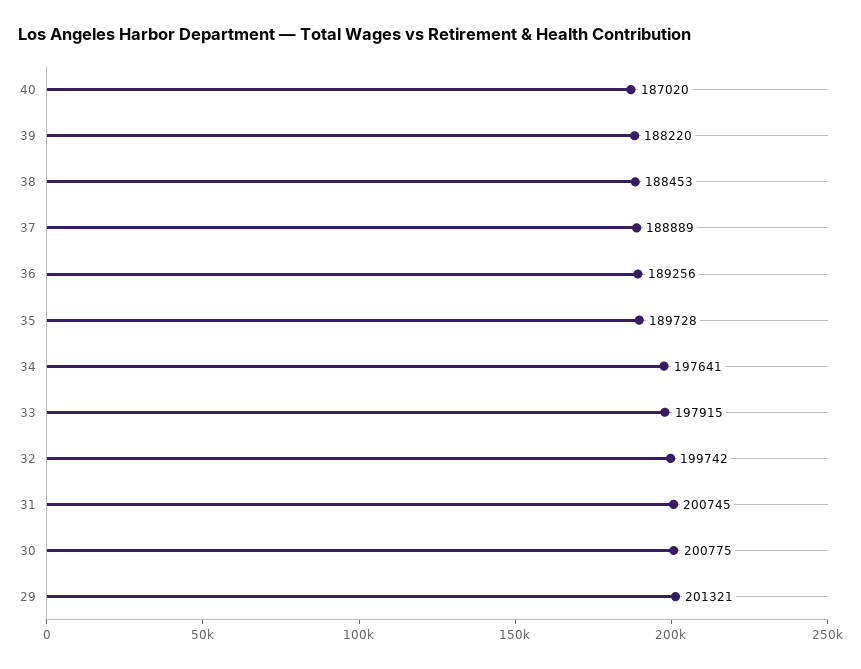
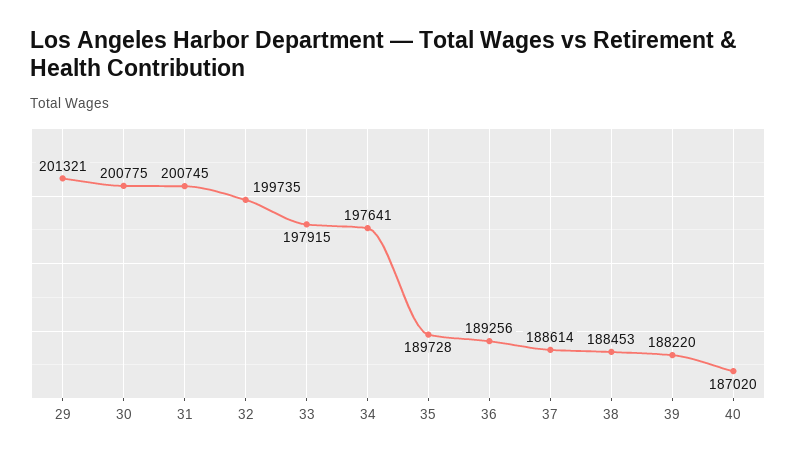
37: 188889 -> 188614
32: 199742 -> 199735

